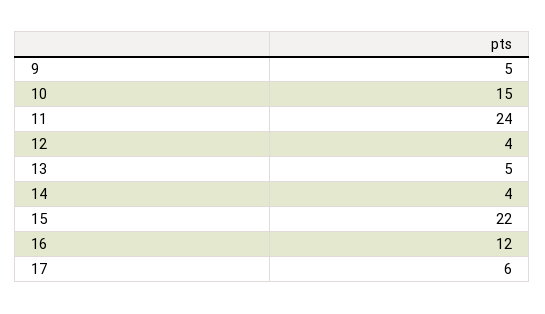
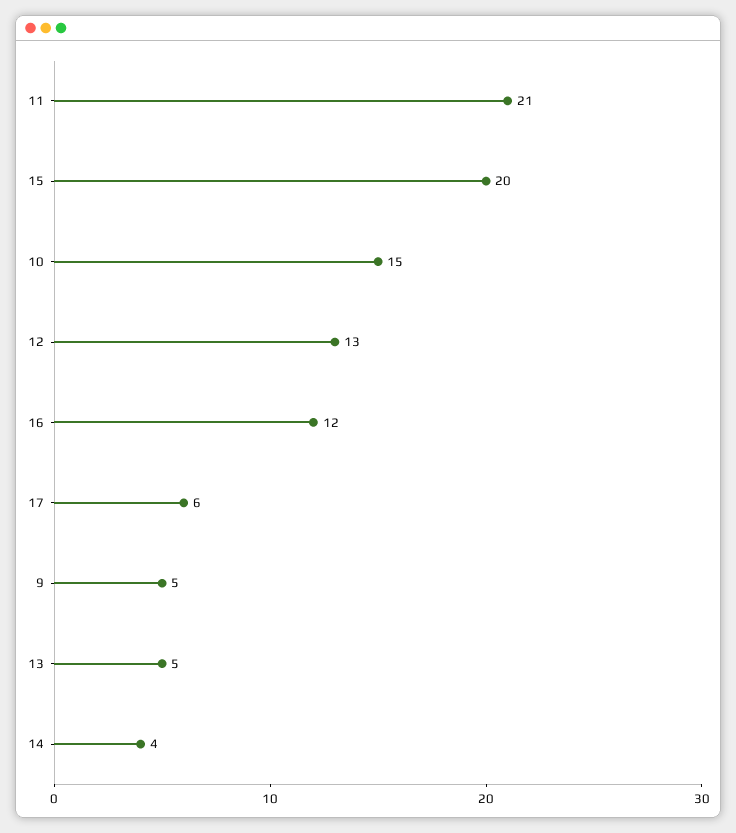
11: 24 -> 21
12: 4 -> 13
15: 22 -> 20

